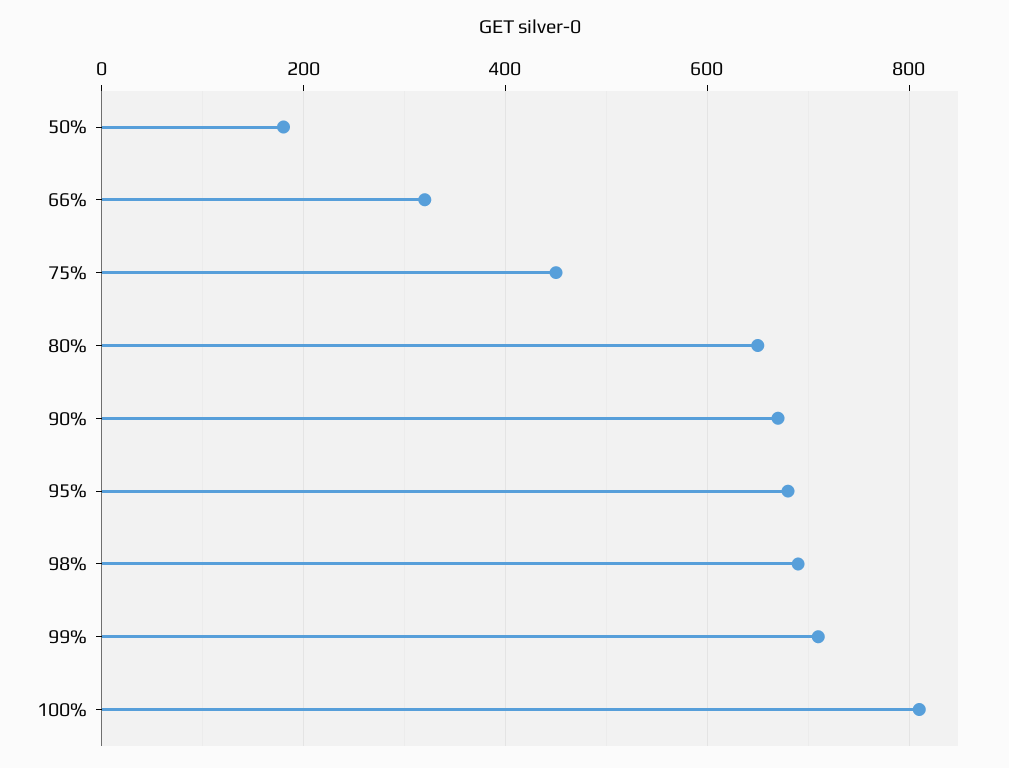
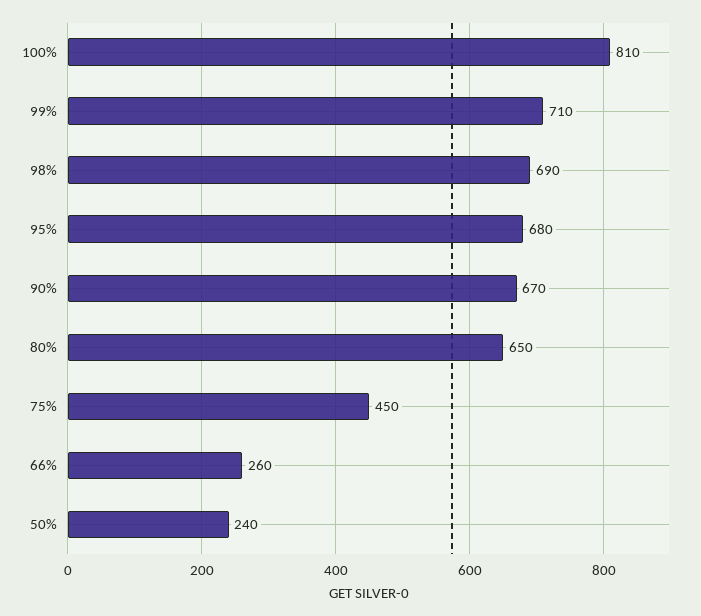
50%: 180 -> 240
66%: 320 -> 260

